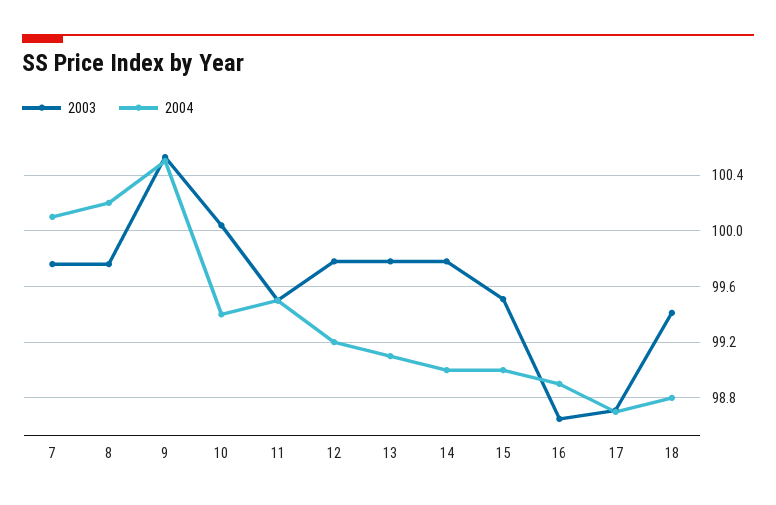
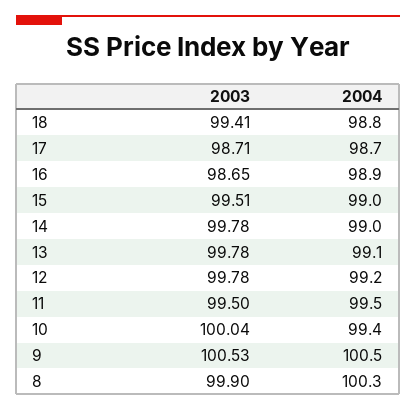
2003, 7: 99.75 -> none
2004, 7: 100.1 -> none
2003, 8: 99.75 -> 99.9
2004, 8: 100.2 -> 100.3

